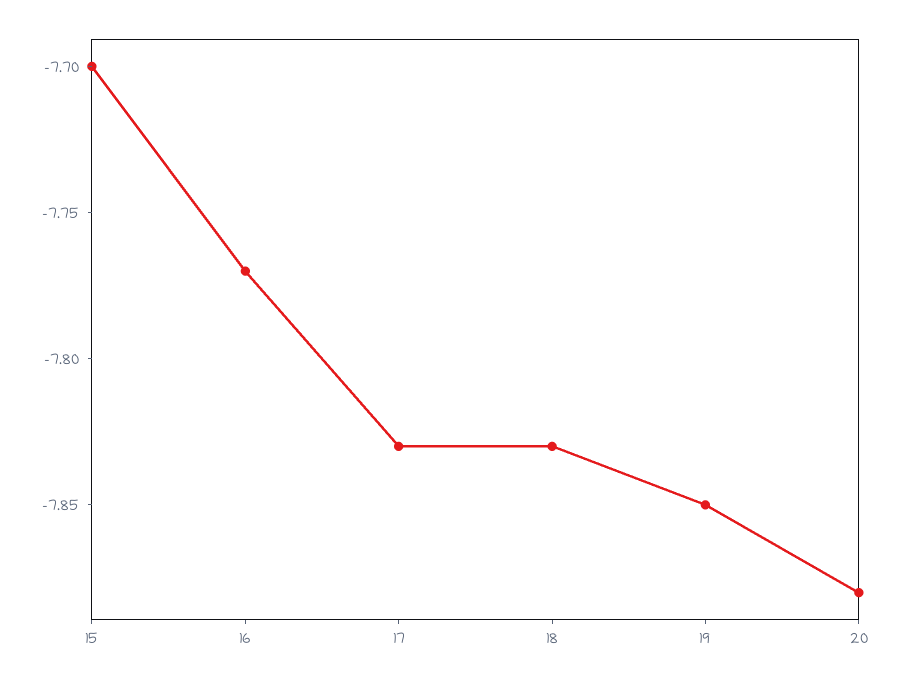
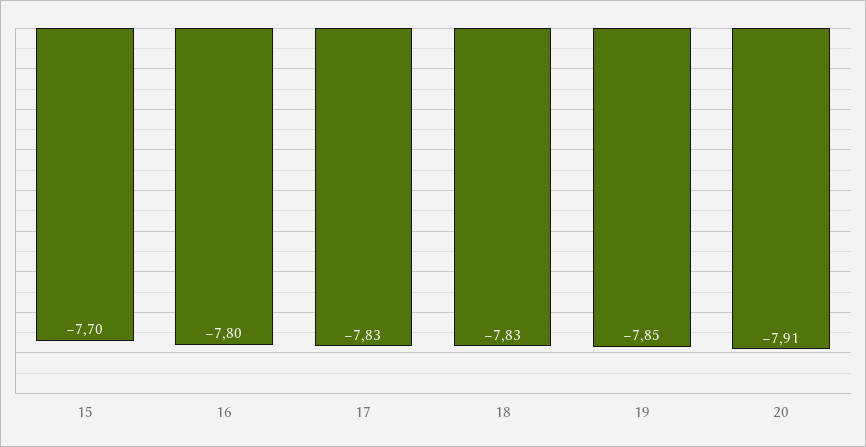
16: -7.77 -> -7.8
20: -7.88 -> -7.91

